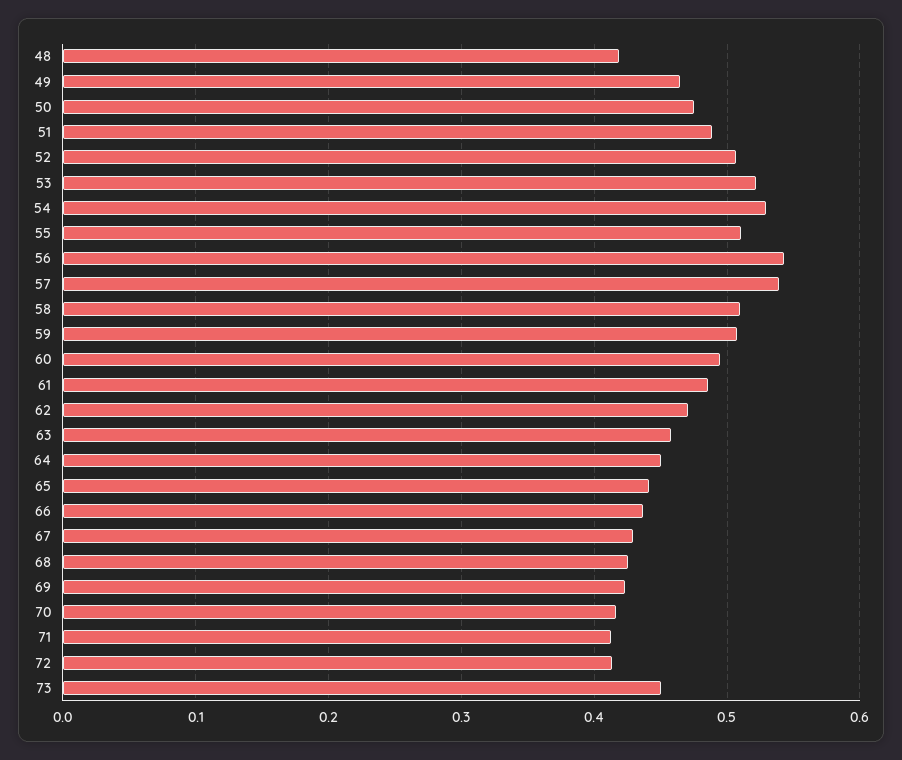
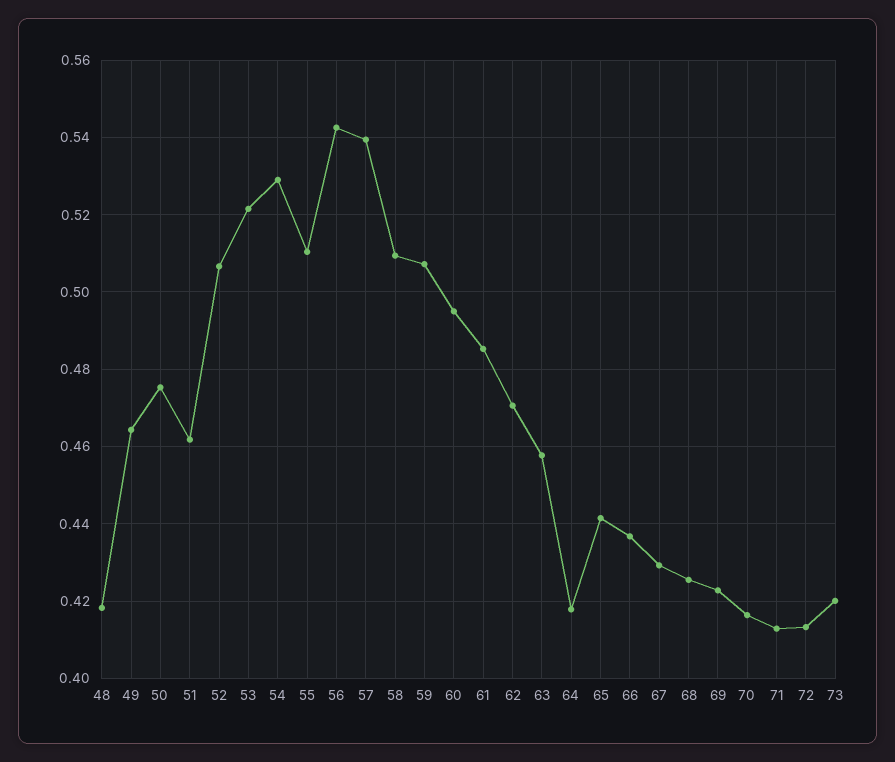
51: 0.49 -> 0.462
64: 0.45 -> 0.418
73: 0.45 -> 0.42

